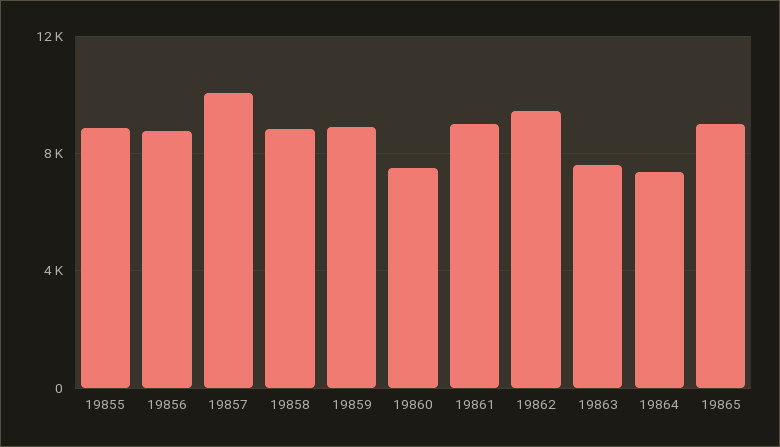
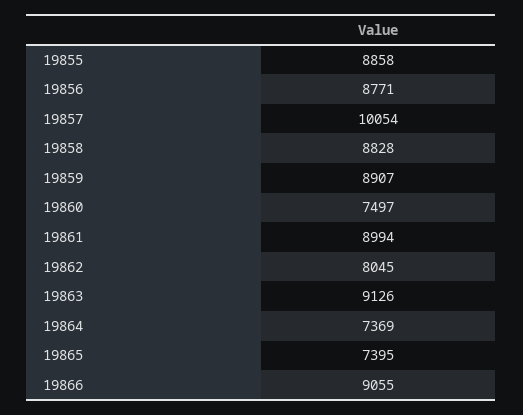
19862: 9500 -> 8045
19863: 7500 -> 9126
19865: 9000 -> 7395
19866: none -> 9055

